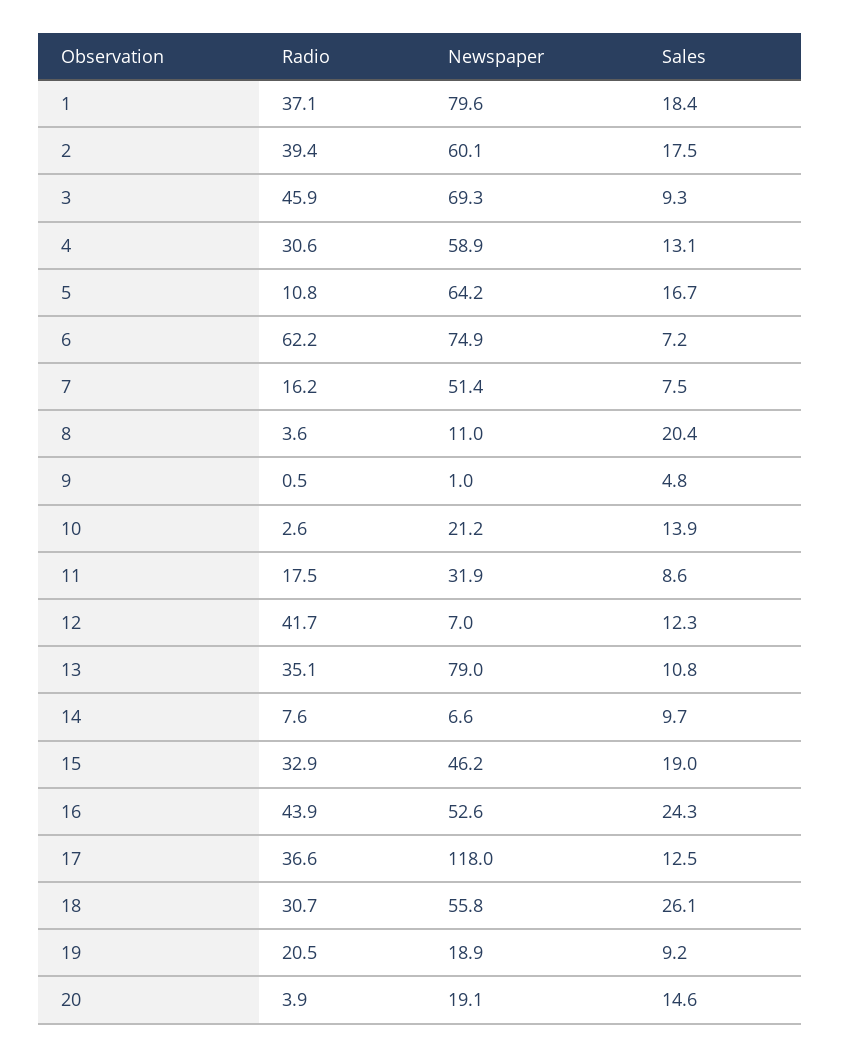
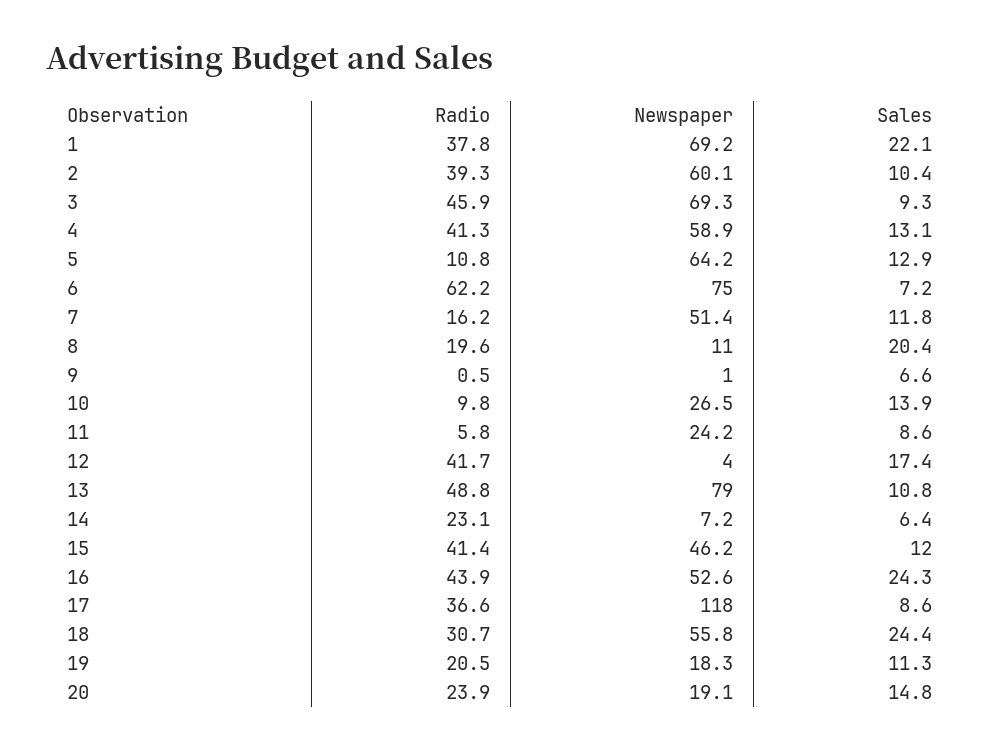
Radio, 1: 37.1 -> 37.8
Newspaper, 1: 79.6 -> 69.2
Sales, 1: 18.4 -> 22.1
Radio, 2: 39.4 -> 39.3
Sales, 2: 17.5 -> 10.4
Radio, 4: 30.6 -> 41.3
Sales, 5: 16.7 -> 12.9
Newspaper, 6: 74.9 -> 75
Sales, 7: 7.5 -> 11.8
Radio, 8: 3.6 -> 19.6
Sales, 9: 4.8 -> 6.6
Radio, 10: 2.6 -> 9.8
Newspaper, 10: 21.2 -> 26.5
Radio, 11: 17.5 -> 5.8
Newspaper, 11: 31.9 -> 24.2
Newspaper, 12: 7 -> 4
Sales, 12: 12.3 -> 17.4
Radio, 13: 35.1 -> 48.8
Radio, 14: 7.6 -> 23.1
Newspaper, 14: 6.6 -> 7.2
Sales, 14: 9.7 -> 6.4
Radio, 15: 32.9 -> 41.4
Sales, 15: 19 -> 12
Sales, 17: 12.5 -> 8.6
Sales, 18: 26.1 -> 24.4
Newspaper, 19: 18.9 -> 18.3
Sales, 19: 9.2 -> 11.3
Radio, 20: 3.9 -> 23.9
Sales, 20: 14.6 -> 14.8

